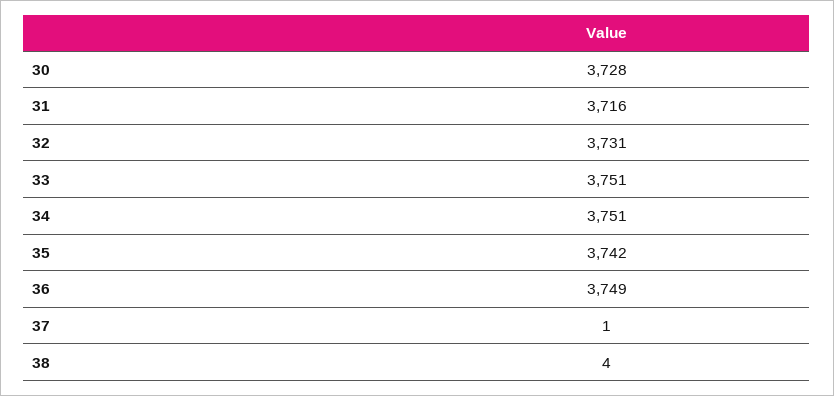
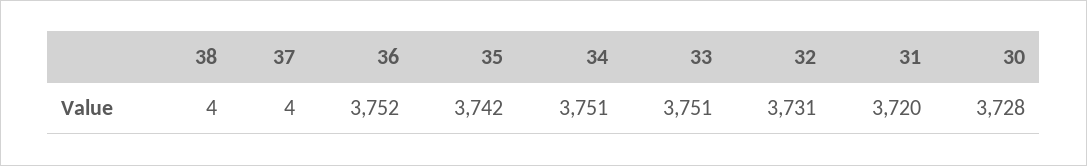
31: 3716 -> 3720
36: 3749 -> 3752
37: 1 -> 4

